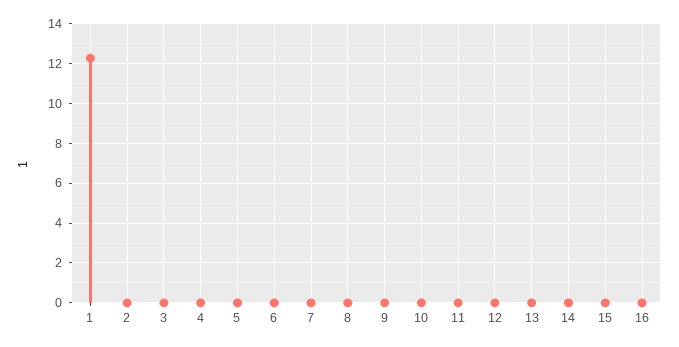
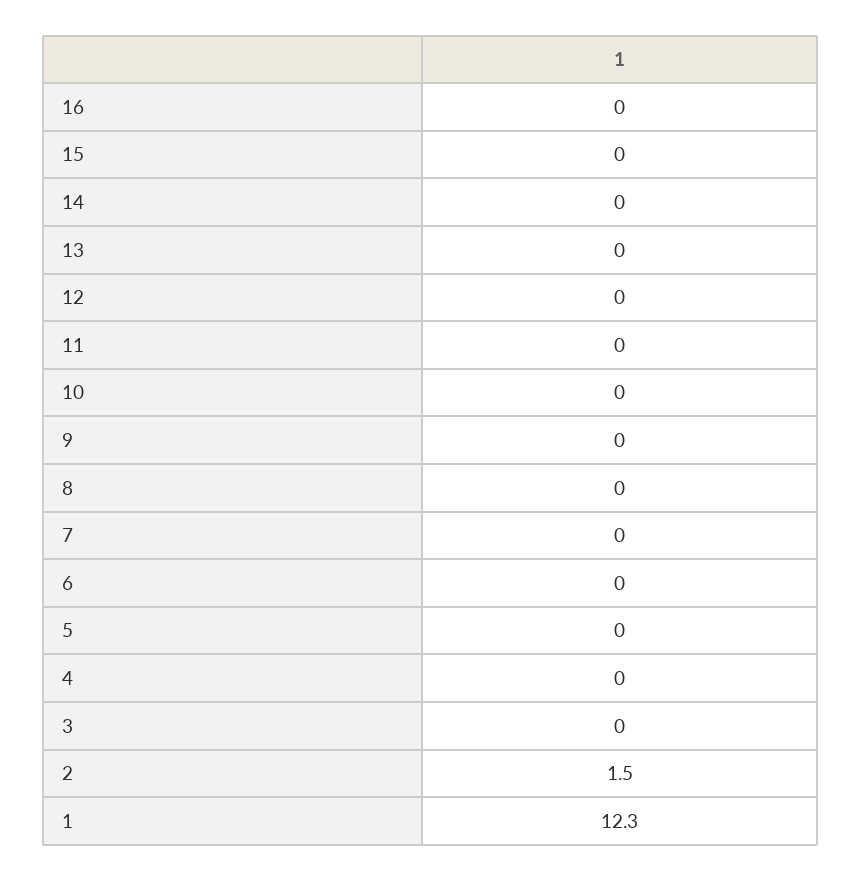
2: 0 -> 1.5

